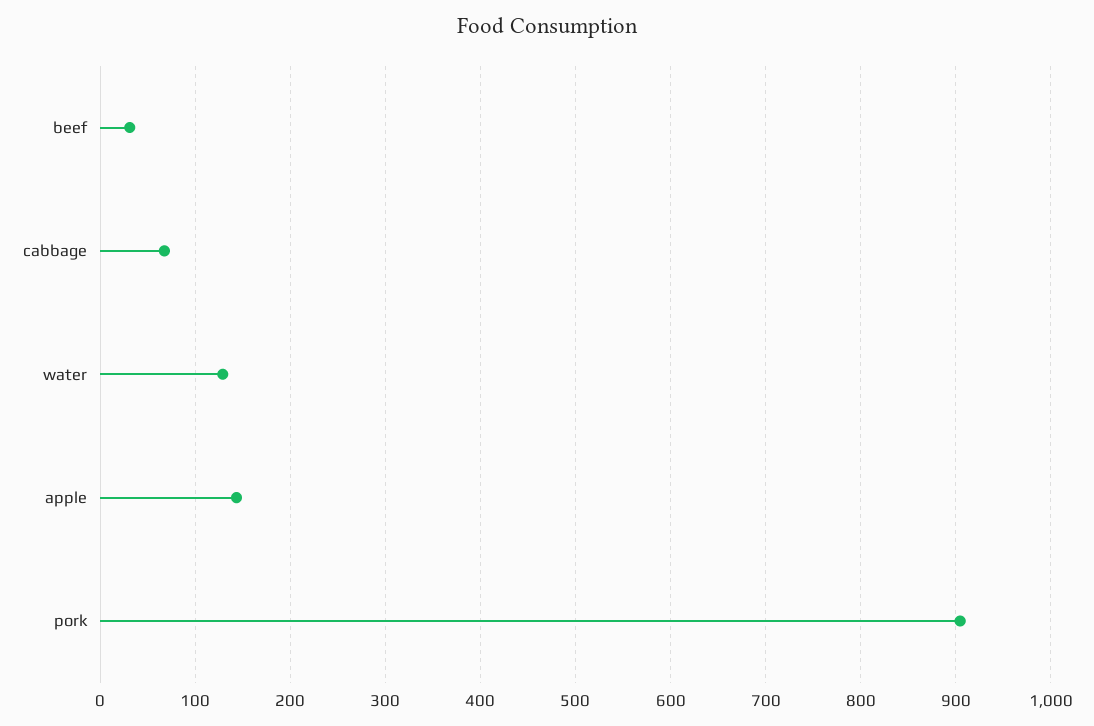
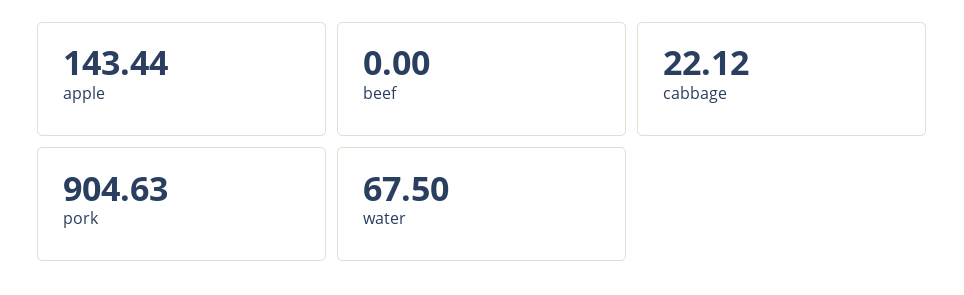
beef: 30 -> 0
cabbage: 70 -> 22.12
water: 130 -> 67.5

